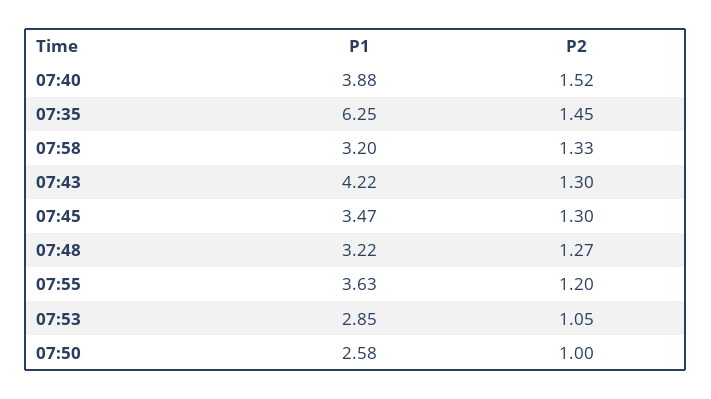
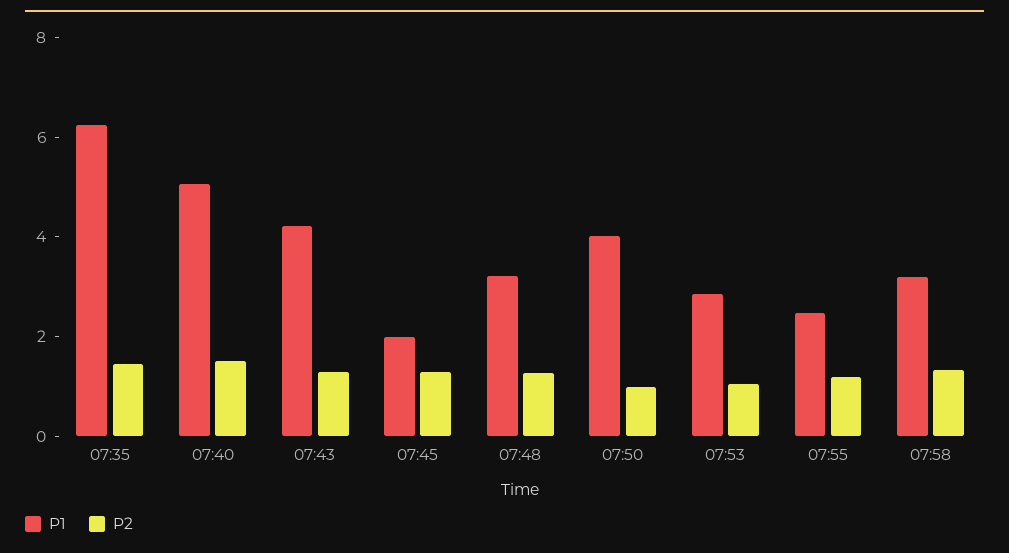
P1, 07:40: 3.88 -> 5
P1, 07:45: 3.47 -> 2
P1, 07:55: 3.63 -> 2.5
P1, 07:50: 2.58 -> 4

